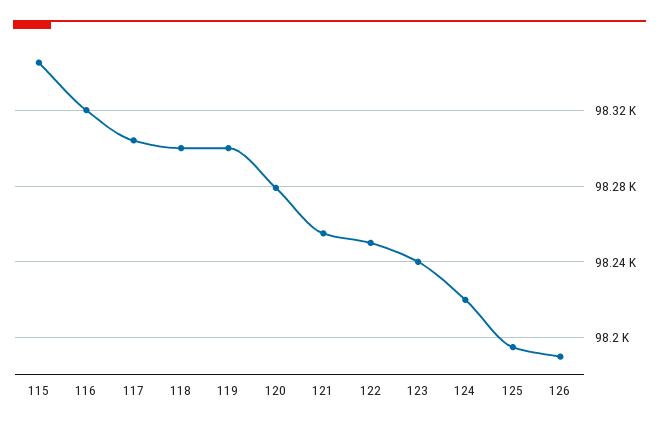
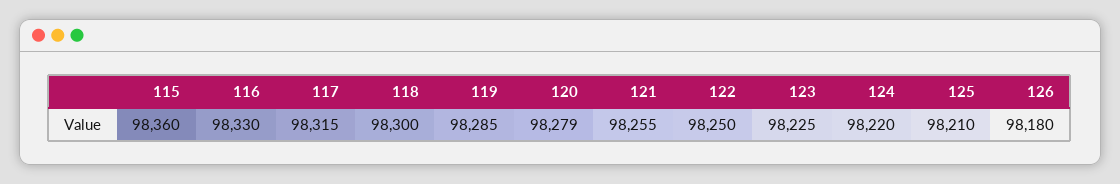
115: 98345 -> 98360
116: 98320 -> 98330
117: 98305 -> 98315
119: 98300 -> 98285
123: 98240 -> 98225
125: 98195 -> 98210
126: 98190 -> 98180

